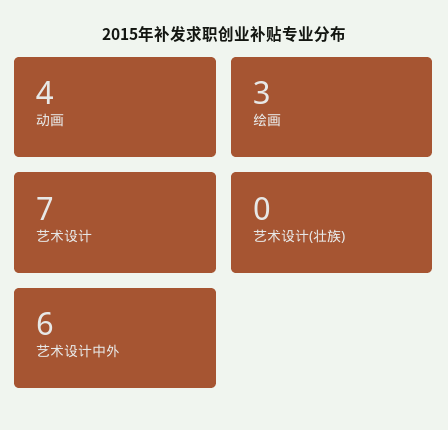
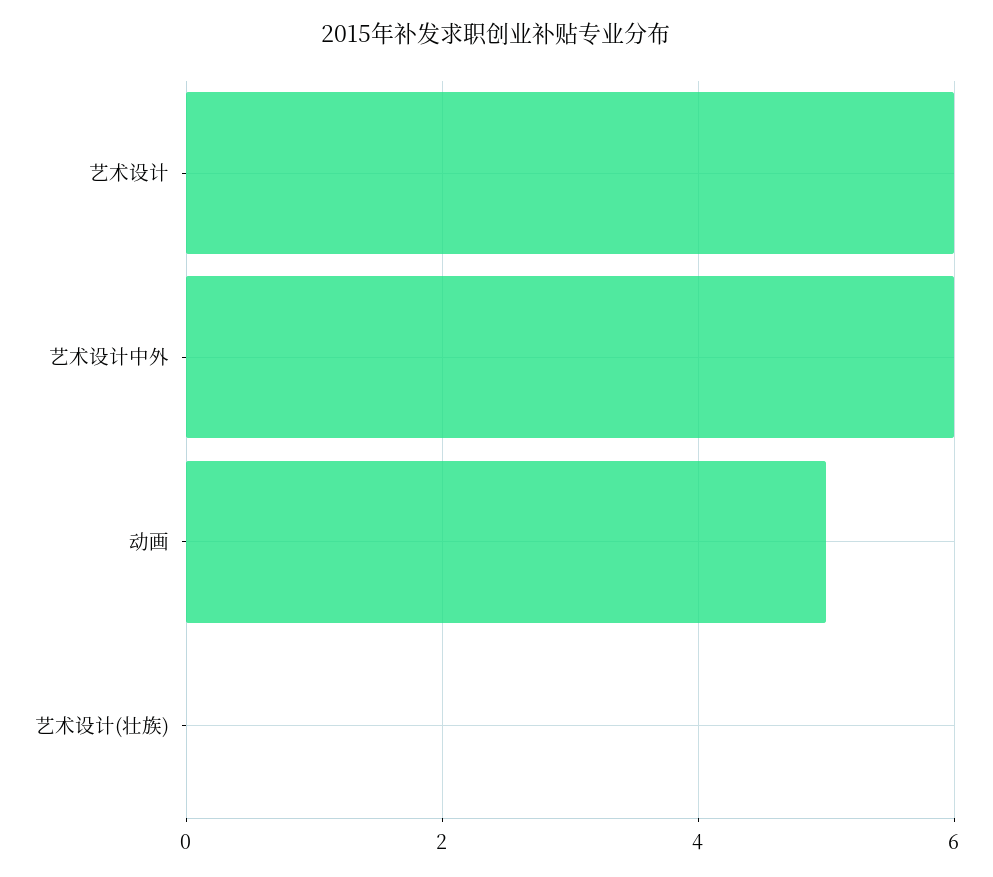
动画: 4 -> 5
绘画: 3 -> none
艺术设计: 7 -> 6

